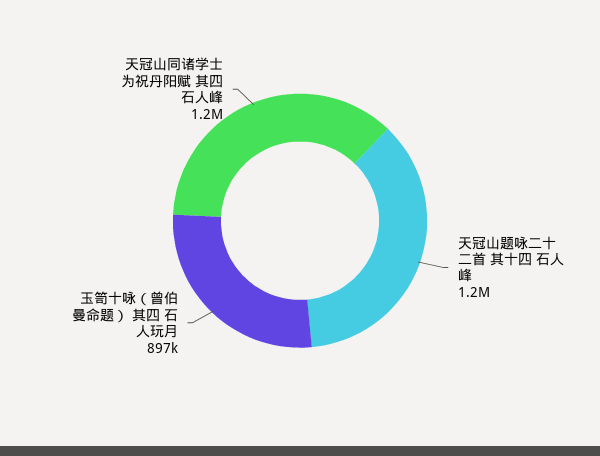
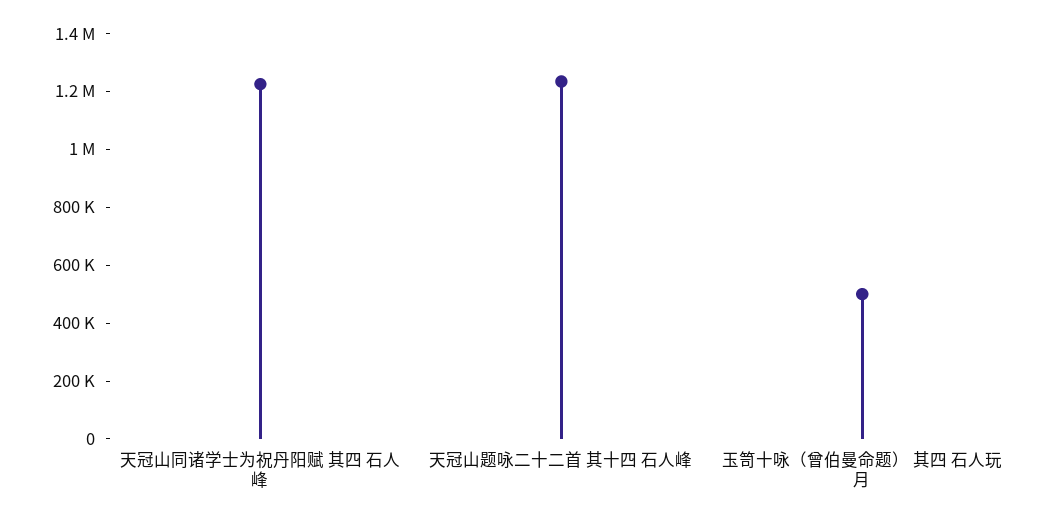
玉笥十咏（曾伯曼命题） 其四 石人玩月: 897000 -> 500000

